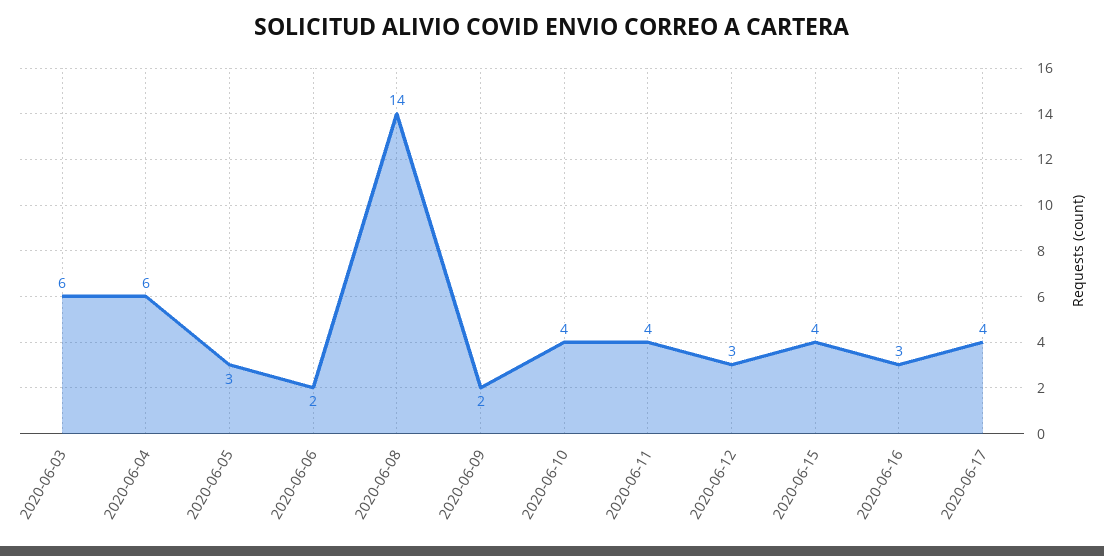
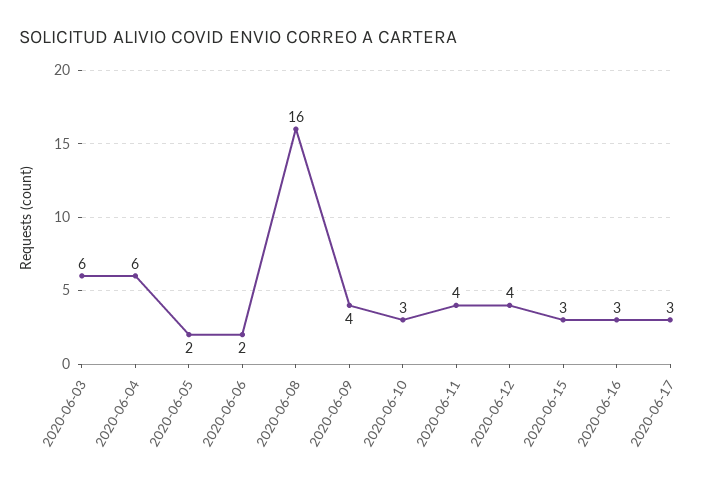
2020-06-05: 3 -> 2
2020-06-08: 14 -> 16
2020-06-09: 2 -> 4
2020-06-10: 4 -> 3
2020-06-12: 3 -> 4
2020-06-15: 4 -> 3
2020-06-17: 4 -> 3

